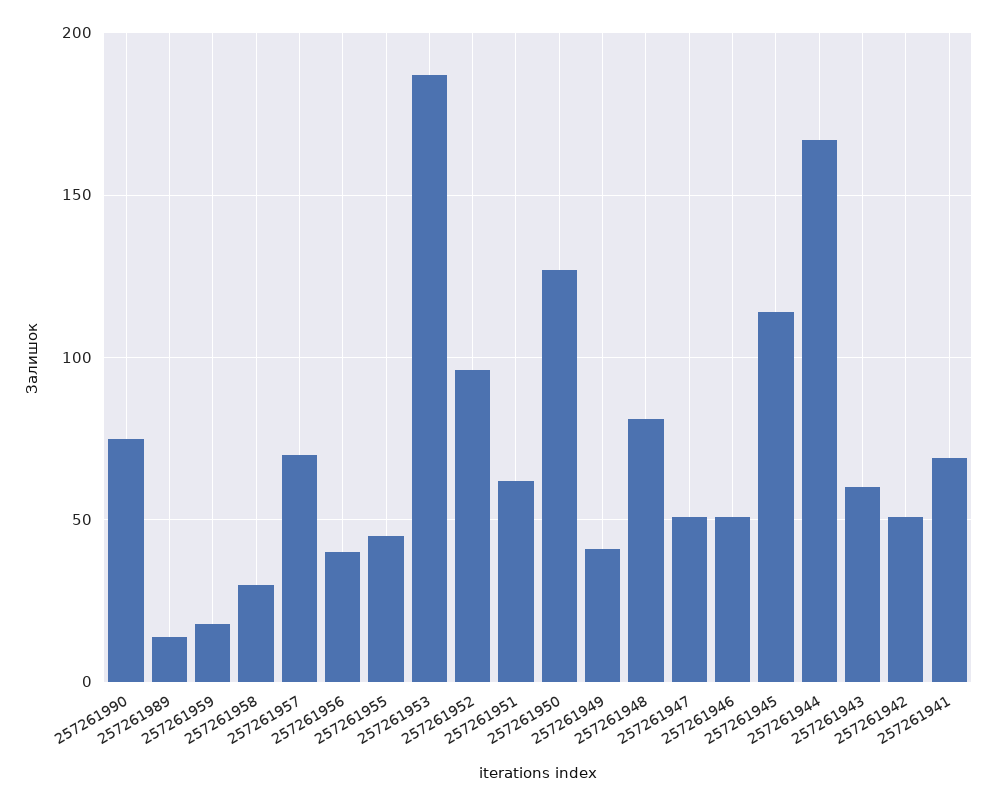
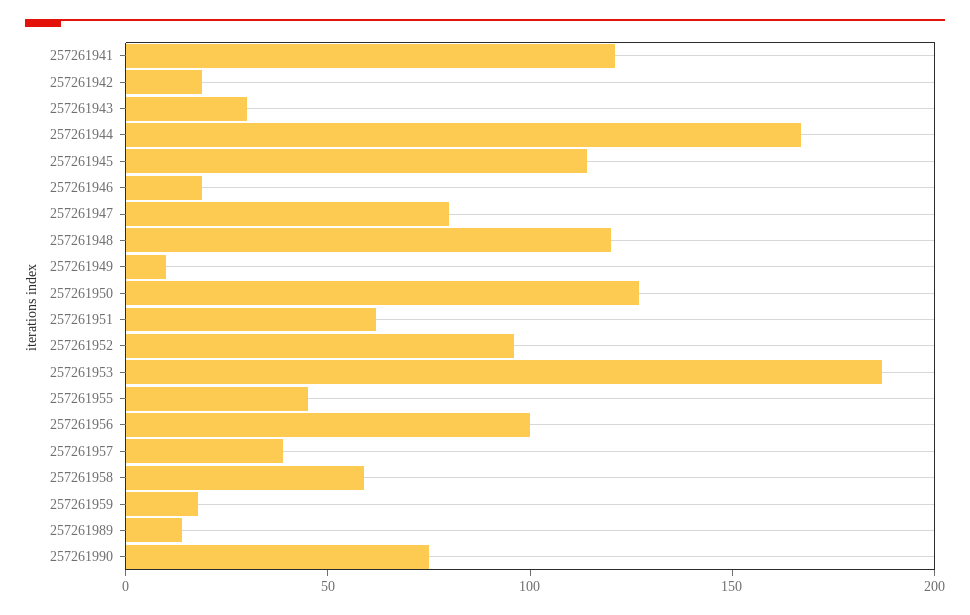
257261958: 30 -> 60
257261957: 70 -> 40
257261956: 40 -> 100
257261949: 40 -> 10
257261948: 80 -> 120
257261947: 50 -> 80
257261946: 50 -> 20
257261943: 60 -> 30
257261942: 50 -> 20
257261941: 70 -> 120

